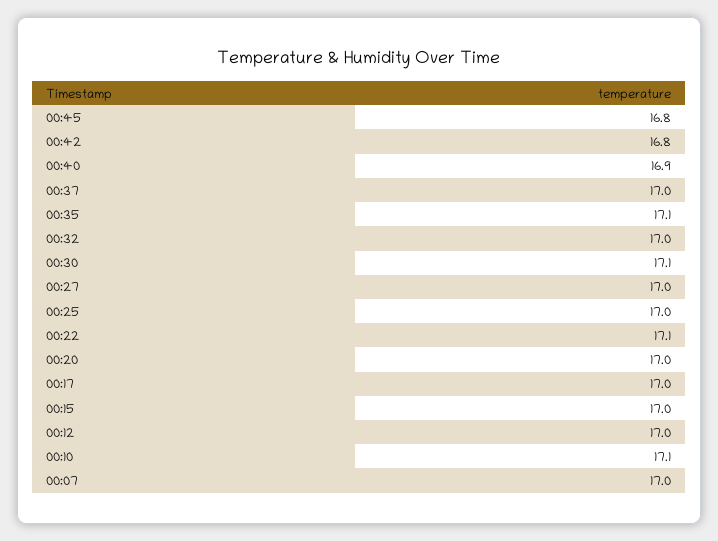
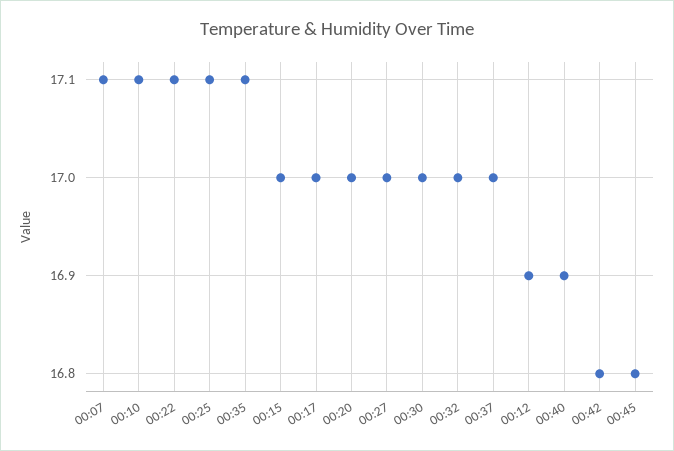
00:30: 17.1 -> 17
00:25: 17 -> 17.1
00:12: 17 -> 16.9
00:07: 17 -> 17.1

